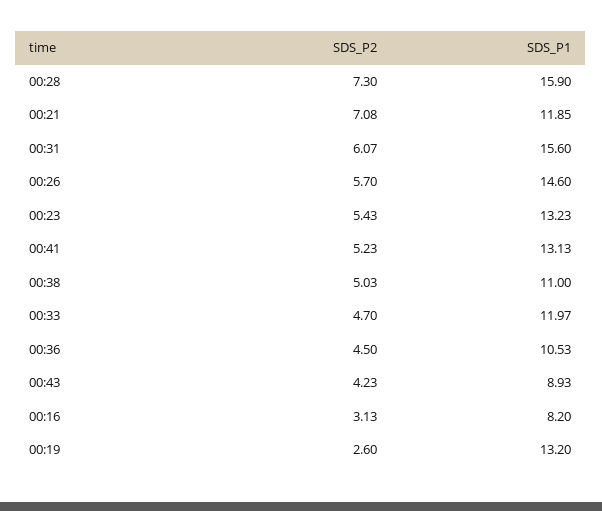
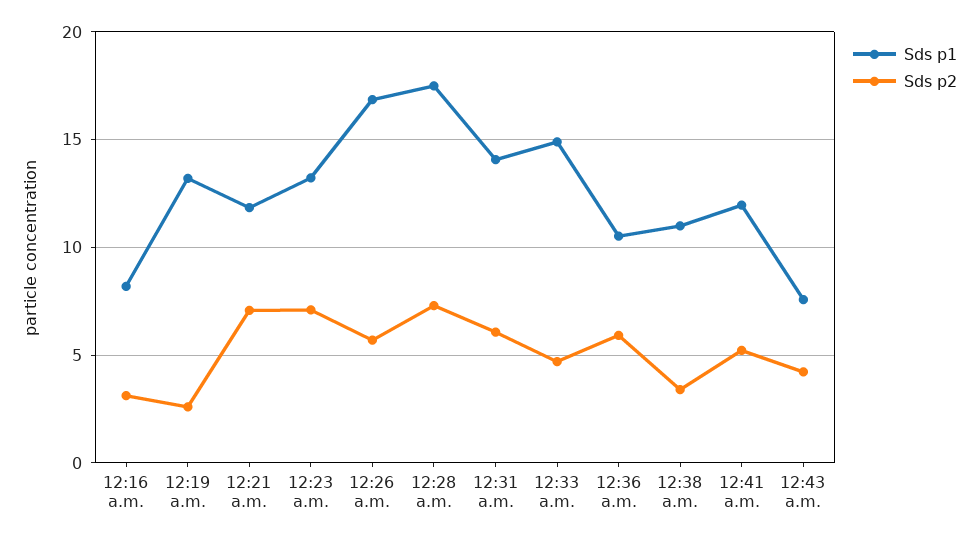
SDS_P1, 00:28: 15.9 -> 17.5
SDS_P1, 00:31: 15.6 -> 14
SDS_P1, 00:26: 14.6 -> 17
SDS_P2, 00:23: 5.43 -> 7
SDS_P1, 00:41: 13.13 -> 12
SDS_P2, 00:38: 5.03 -> 3.5
SDS_P1, 00:33: 11.97 -> 15
SDS_P2, 00:36: 4.5 -> 6
SDS_P1, 00:43: 8.93 -> 7.5

